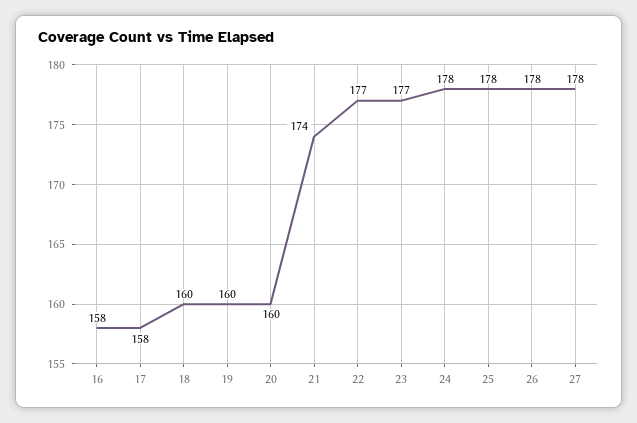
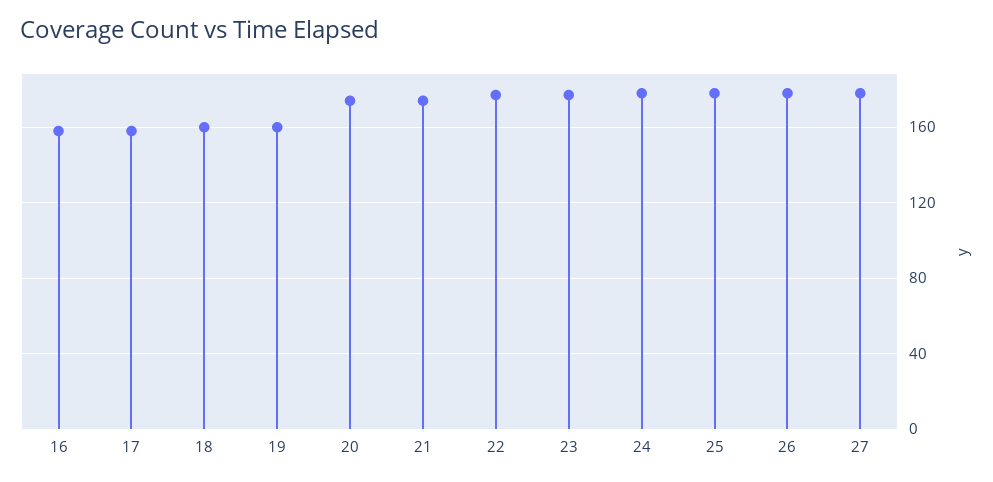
20: 160 -> 175

